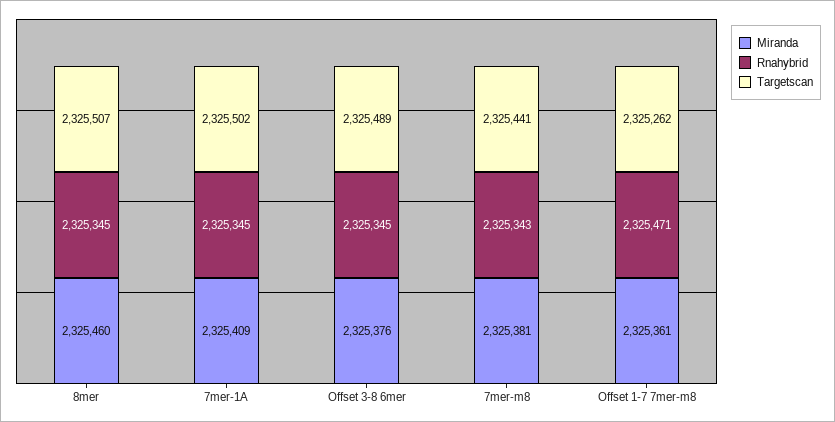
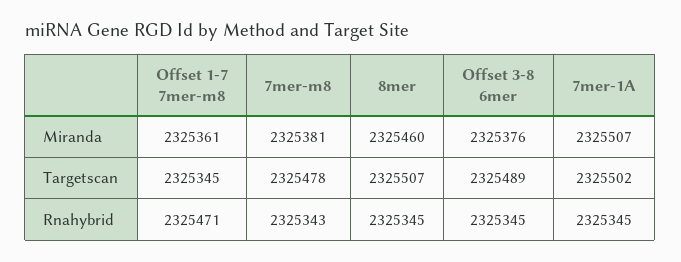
Miranda, 7mer-1A: 2325409 -> 2325507
Targetscan, 7mer-m8: 2325441 -> 2325478
Targetscan, Offset 1-7 7mer-m8: 2325262 -> 2325345

